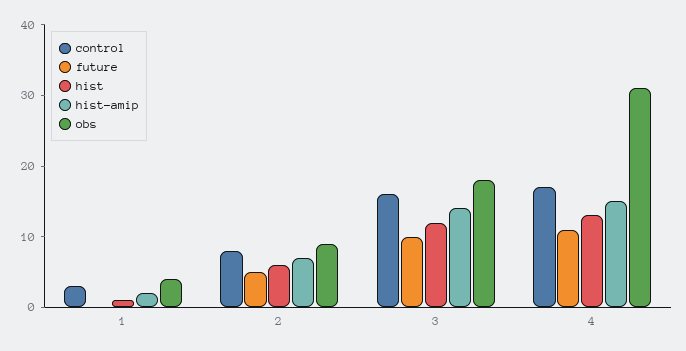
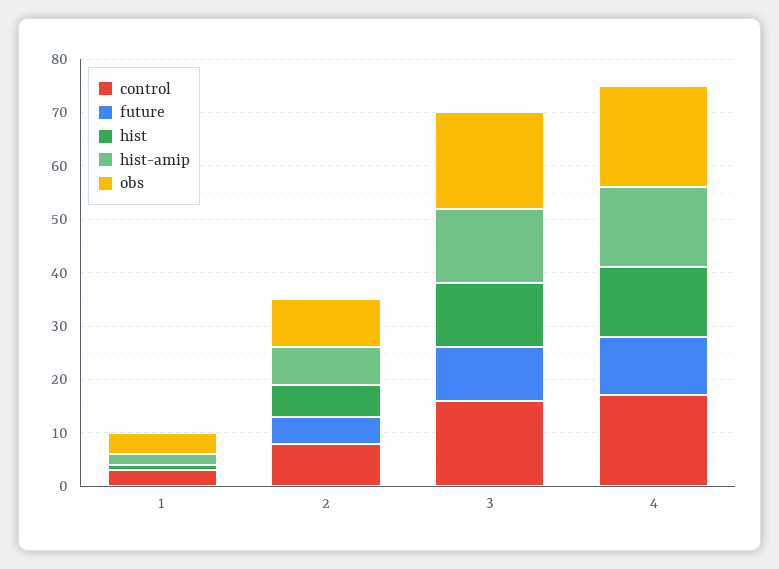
obs, 4: 30 -> 20

